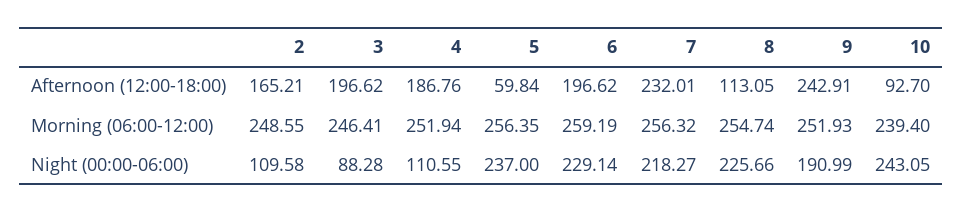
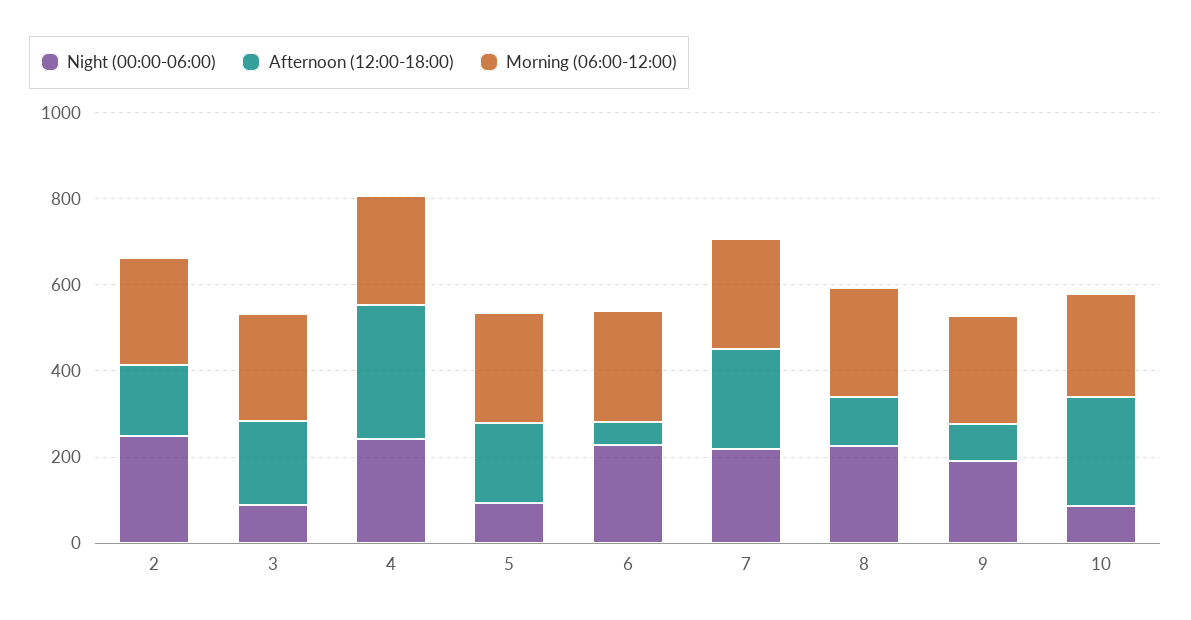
Afternoon (12:00-18:00), 4: 186.76 -> 300
Afternoon (12:00-18:00), 5: 59.84 -> 200
Afternoon (12:00-18:00), 6: 196.62 -> 50
Afternoon (12:00-18:00), 9: 242.91 -> 100
Afternoon (12:00-18:00), 10: 92.7 -> 250
Night (00:00-06:00), 2: 109.58 -> 250
Night (00:00-06:00), 4: 110.55 -> 250
Night (00:00-06:00), 5: 237 -> 100
Night (00:00-06:00), 10: 243.05 -> 100

